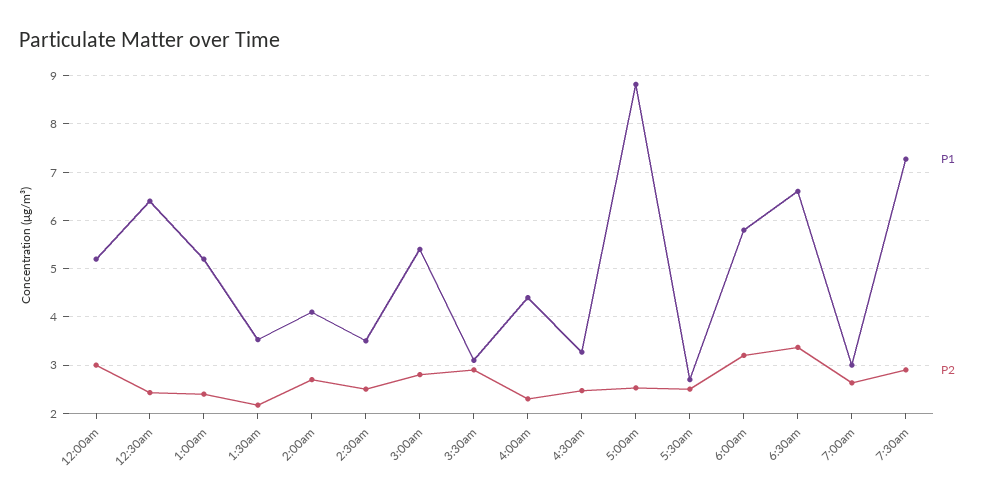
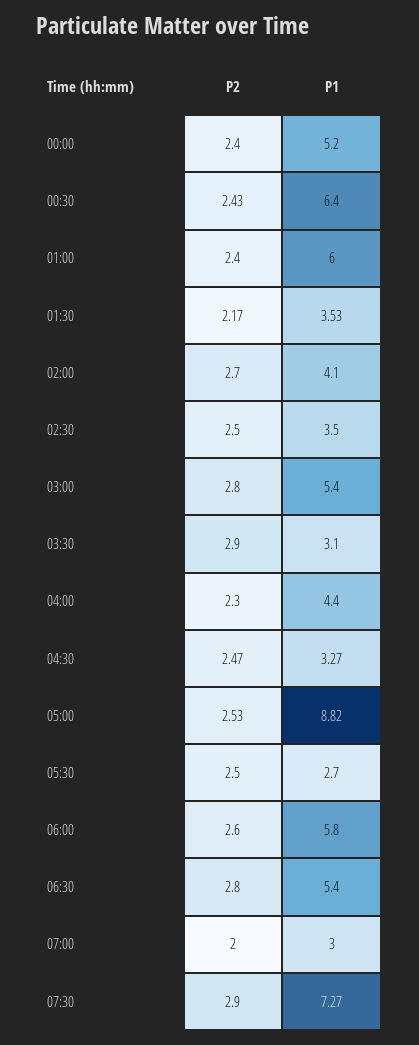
P2, 12:00am: 3 -> 2.4
P1, 1:00am: 5.2 -> 6
P2, 6:00am: 3.2 -> 2.6
P1, 6:30am: 6.6 -> 5.4
P2, 6:30am: 3.4 -> 2.8
P2, 7:00am: 2.6 -> 2

